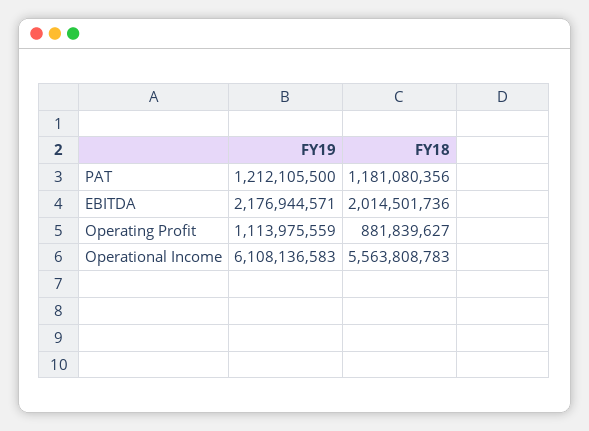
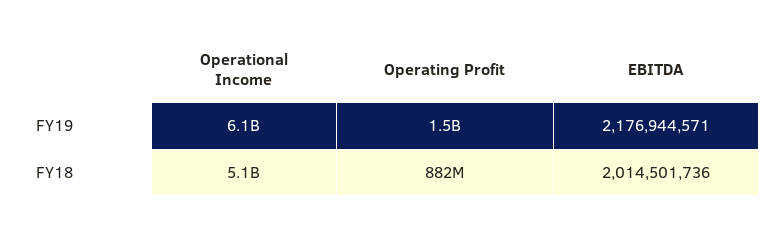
FY19, PAT: 1212105500 -> none
FY18, PAT: 1181080356 -> none
FY19, Operating Profit: 1113975559 -> 1500000000
FY18, Operational Income: 5563808783 -> 5100000000

